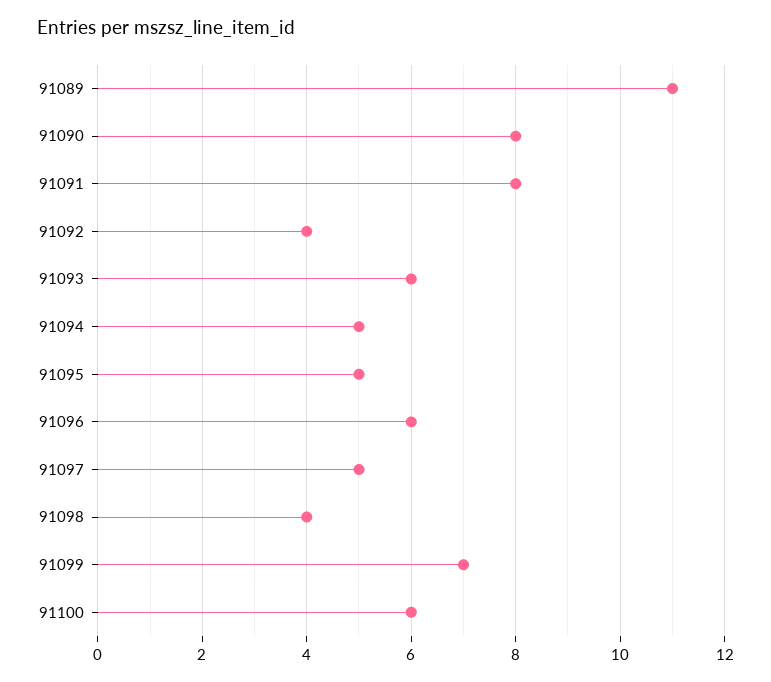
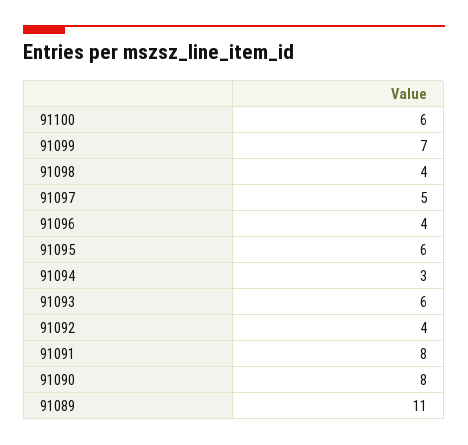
91094: 5 -> 3
91095: 5 -> 6
91096: 6 -> 4

